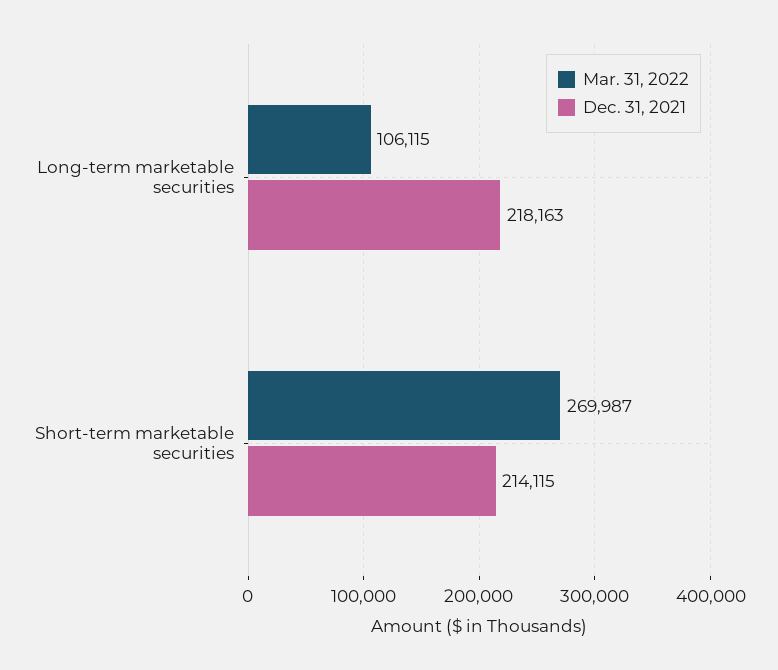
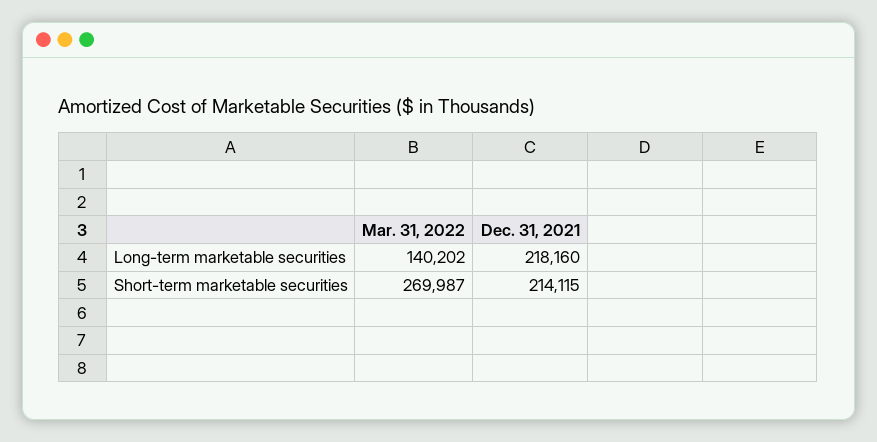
Mar. 31, 2022, Long-term marketable securities: 106115 -> 140202
Dec. 31, 2021, Long-term marketable securities: 218163 -> 218160

